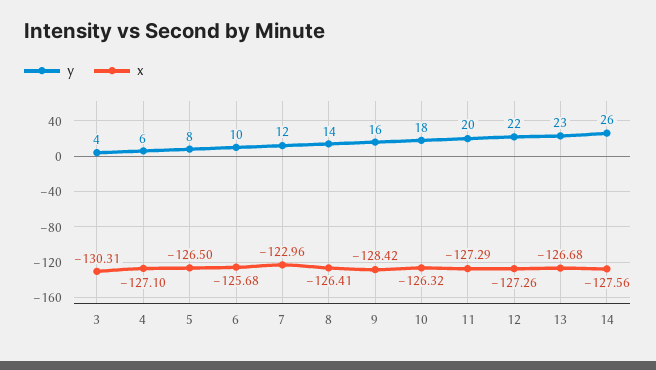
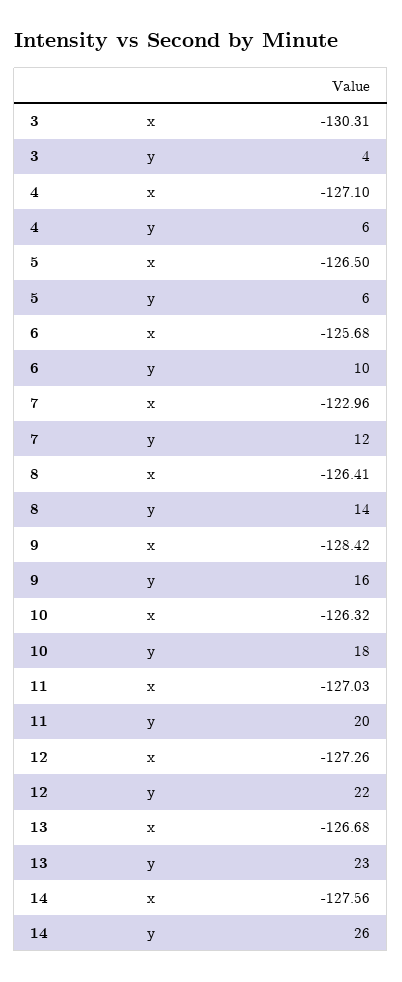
y, 5: 8 -> 6
x, 11: -127.29 -> -127.03

